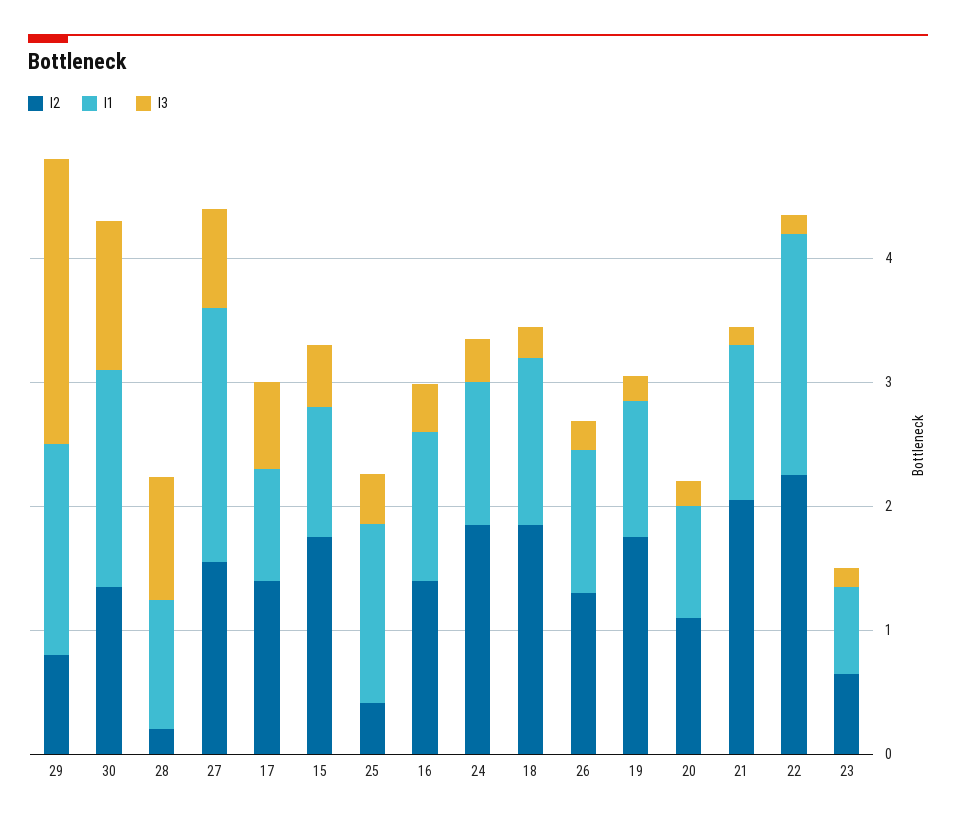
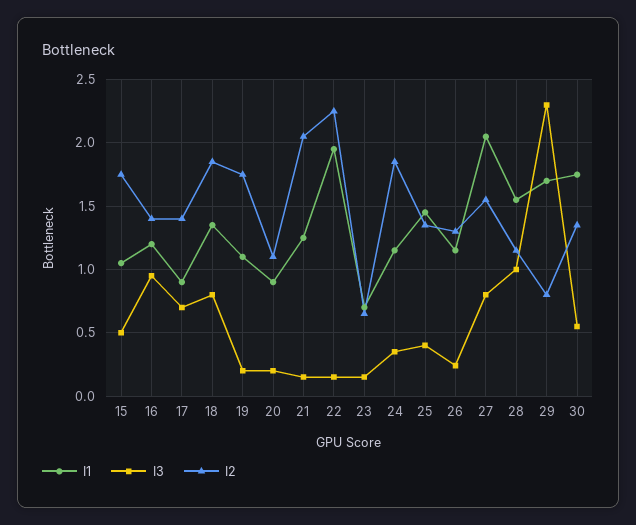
I3, 30: 1.2 -> 0.55
I2, 28: 0.2 -> 1.15
I1, 28: 1 -> 1.55
I2, 25: 0.4 -> 1.35
I3, 16: 0.4 -> 0.95
I3, 18: 0.2 -> 0.8

